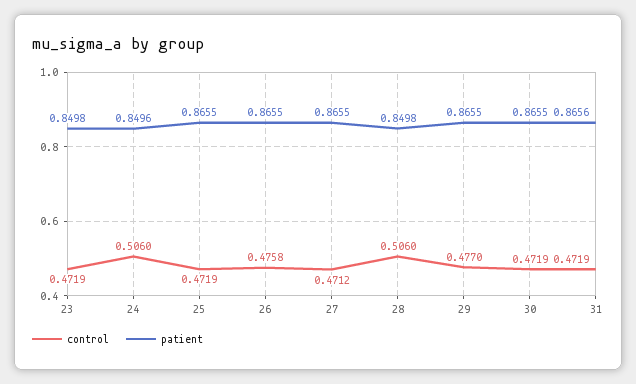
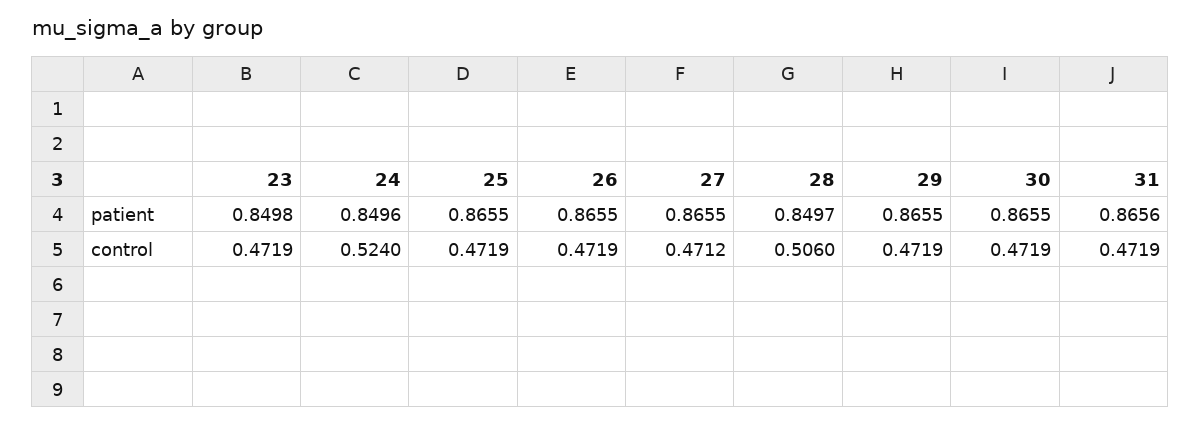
control, 24: 0.506 -> 0.524
control, 26: 0.4758 -> 0.4719
patient, 28: 0.8498 -> 0.8497
control, 29: 0.477 -> 0.4719

